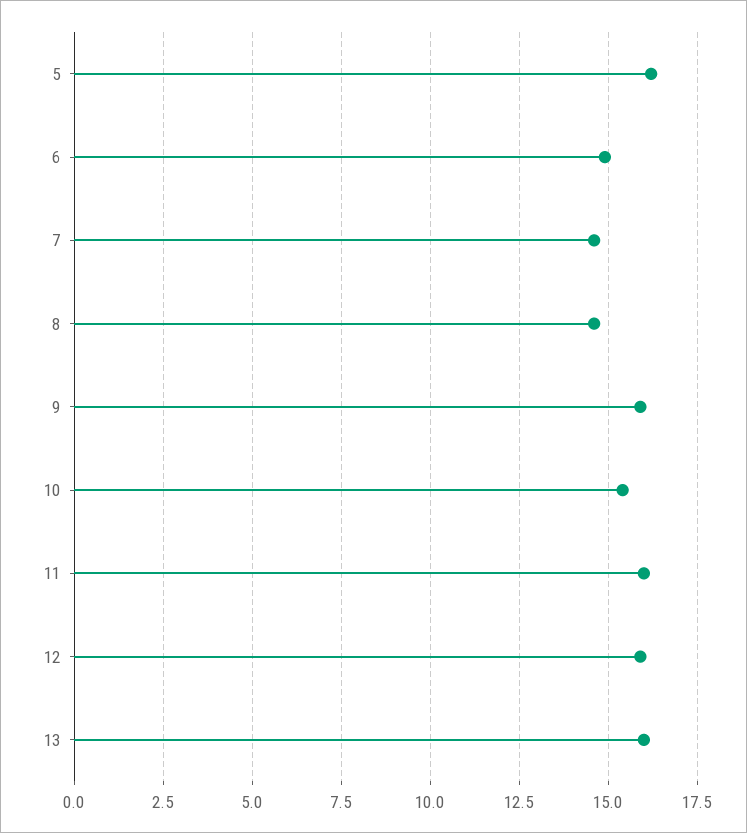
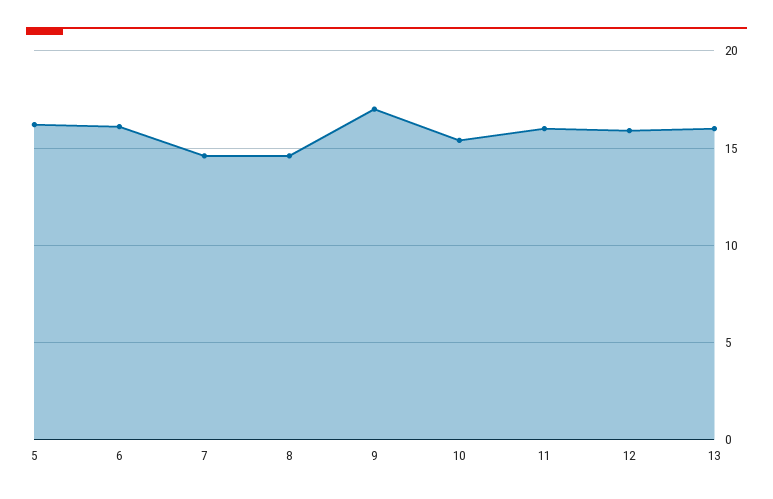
6: 15 -> 16
9: 16 -> 17

